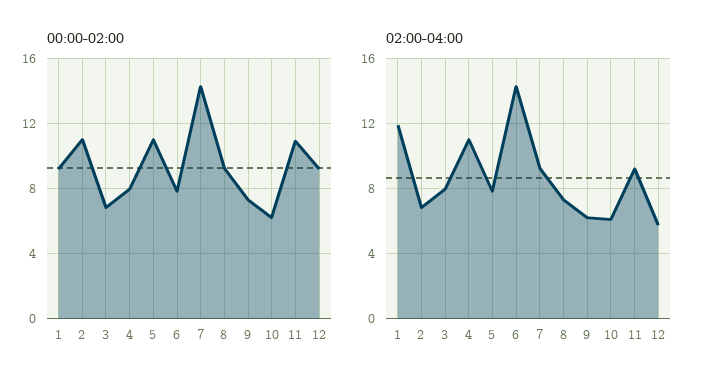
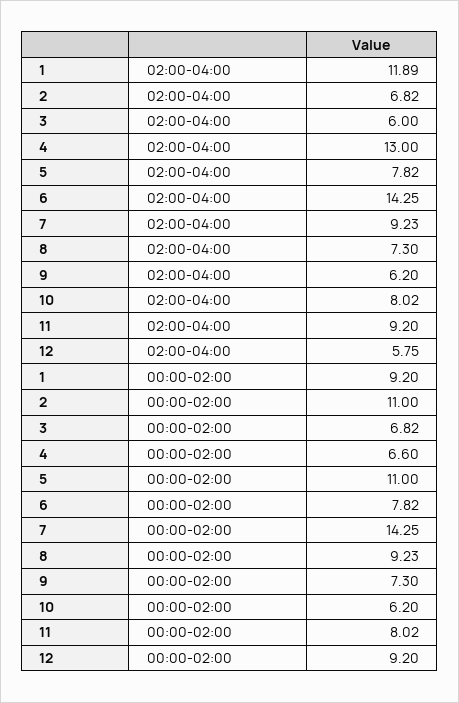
00:00-02:00, 4: 8 -> 6.6
00:00-02:00, 11: 11 -> 8.02
02:00-04:00, 3: 8 -> 6
02:00-04:00, 4: 11 -> 13
02:00-04:00, 10: 6 -> 8.02

